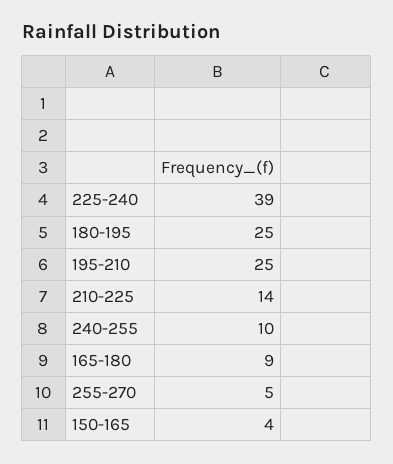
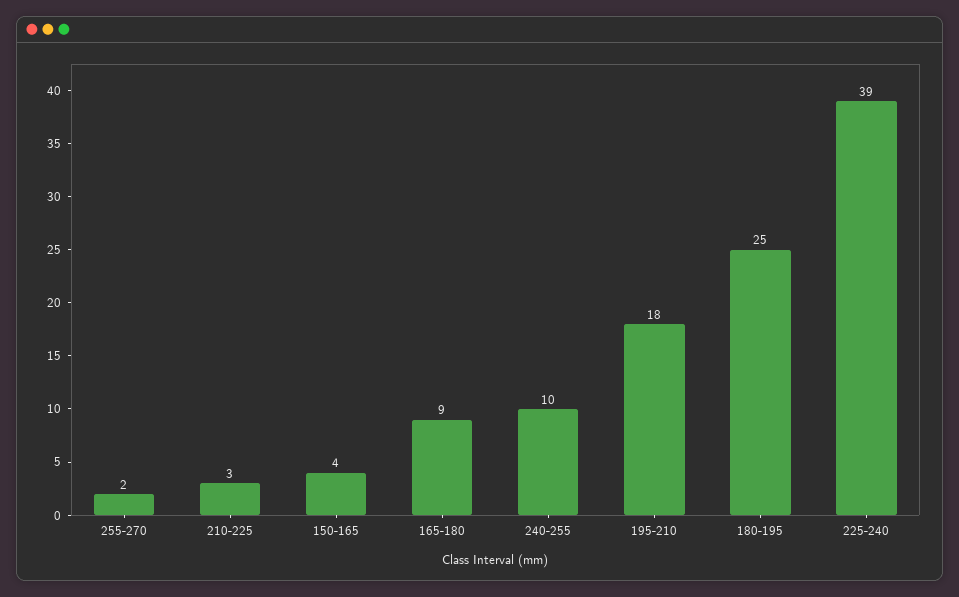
195-210: 25 -> 18
210-225: 14 -> 3
255-270: 5 -> 2

